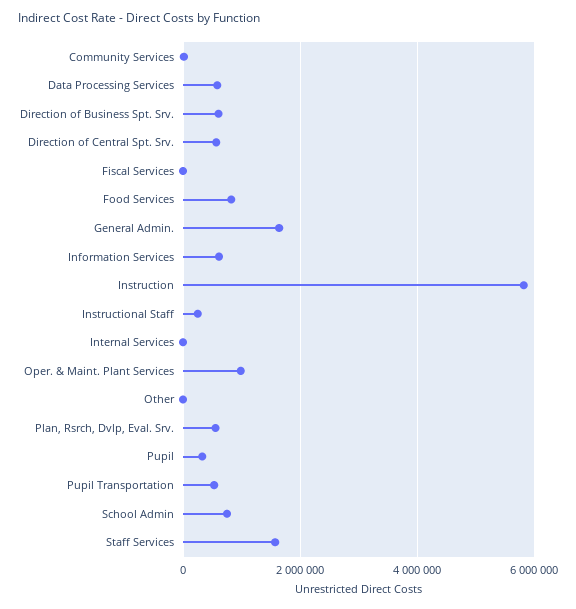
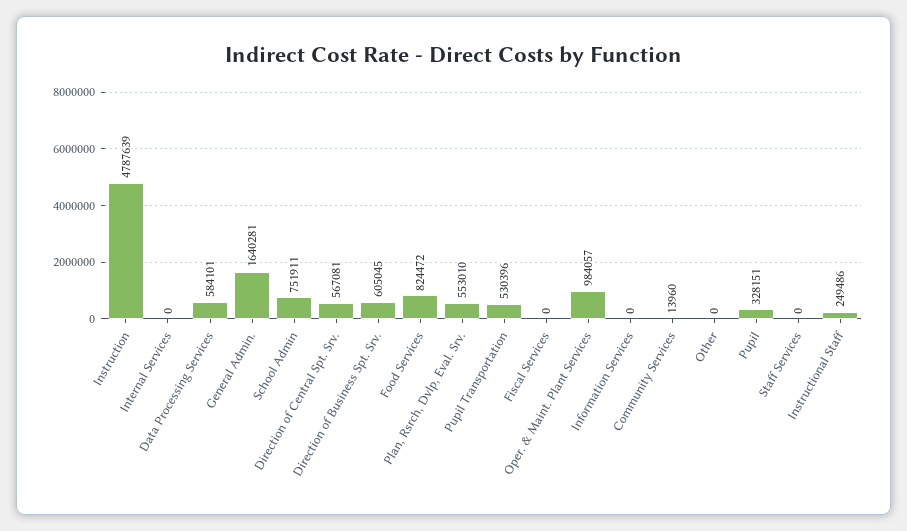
Information Services: 600000 -> 0
Instruction: 5800000 -> 4787639
Staff Services: 1600000 -> 0

